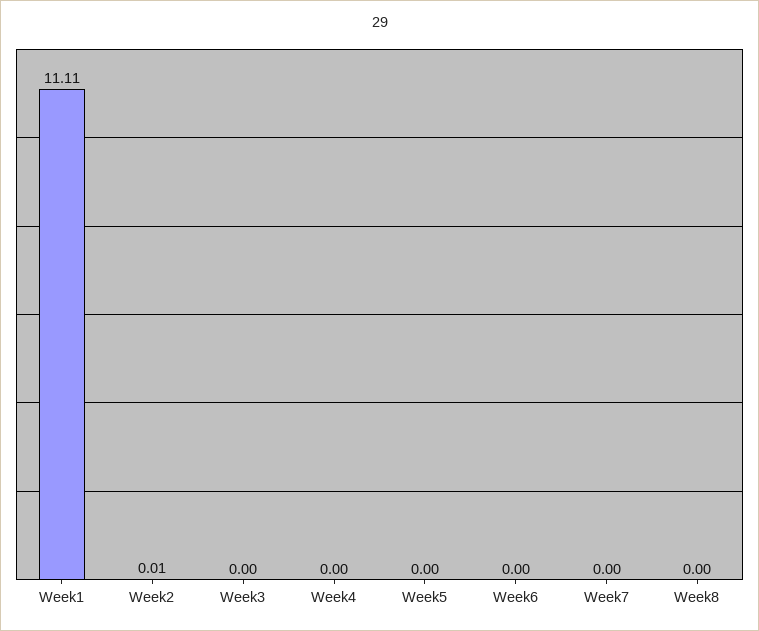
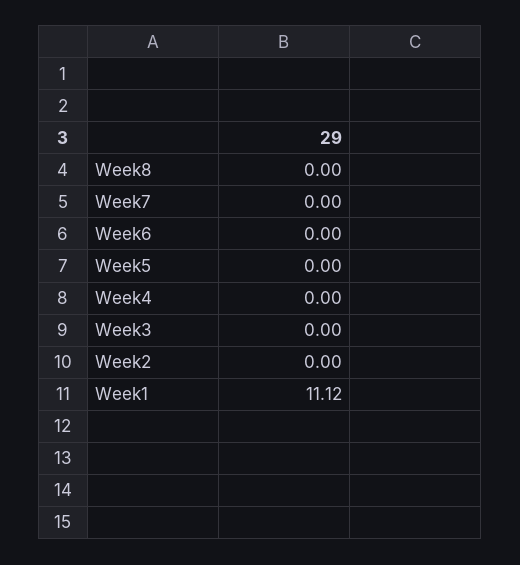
Week1: 11.11 -> 11.12
Week2: 0.01 -> 0

